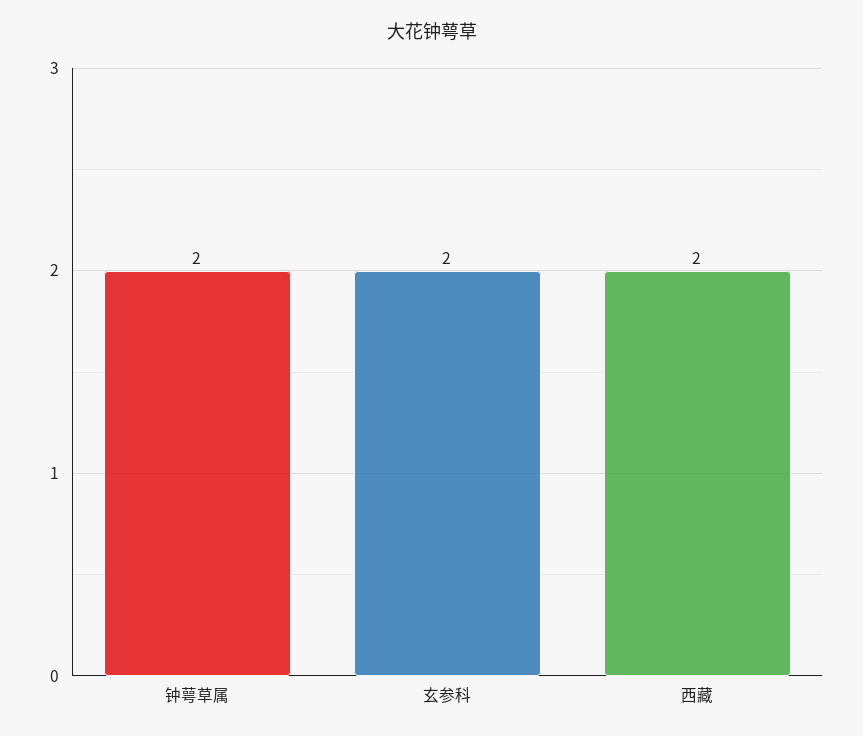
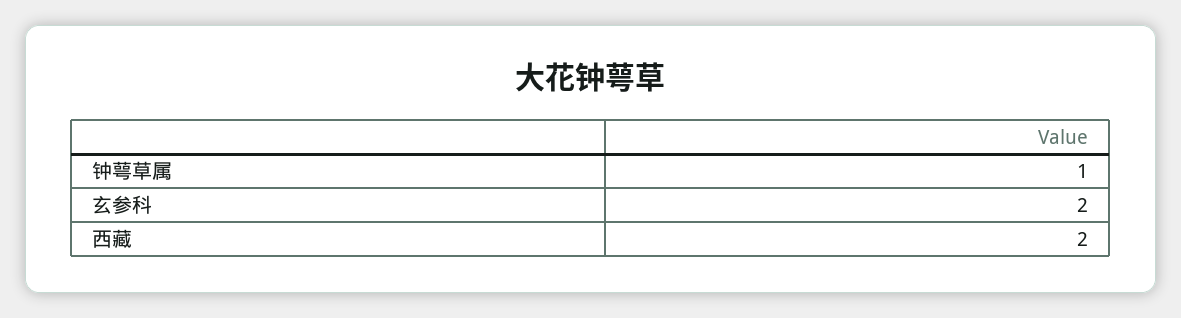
钟萼草属: 2 -> 1

